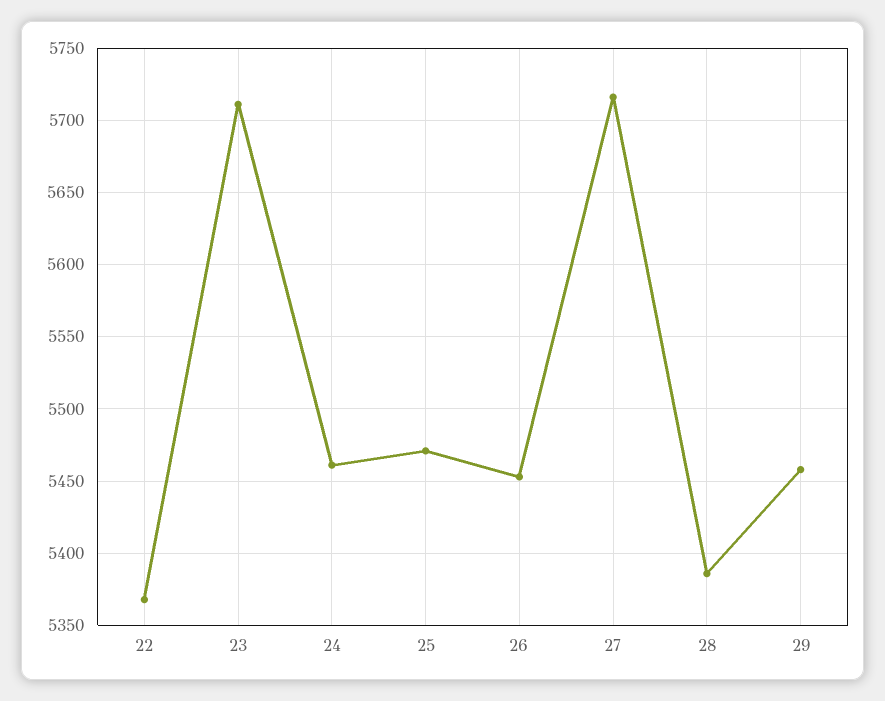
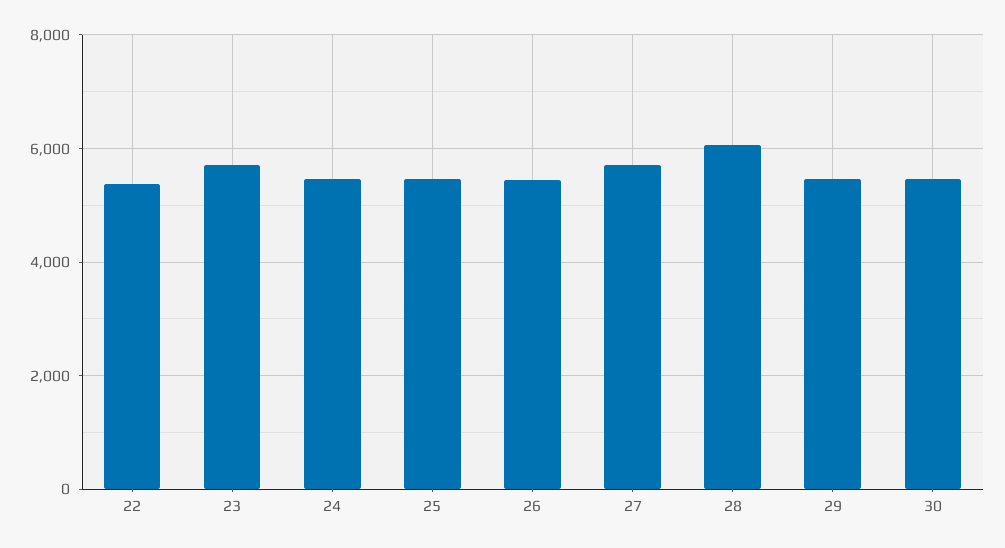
28: 5385 -> 6000
30: none -> 5400

